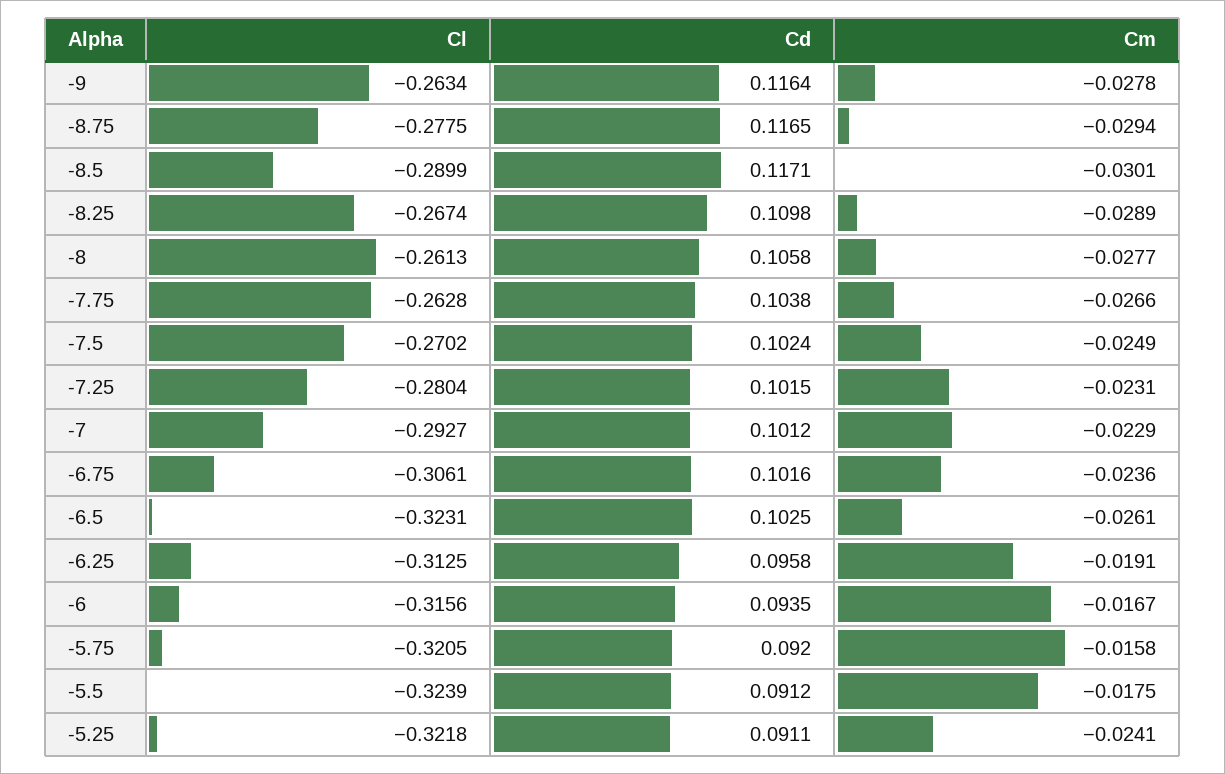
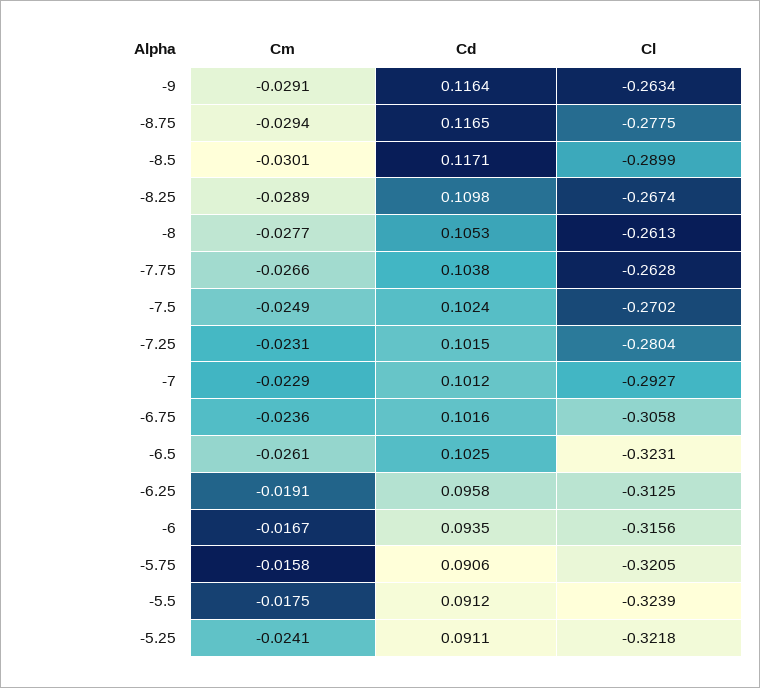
Cm, -9: -0.0278 -> -0.0291
Cd, -8: 0.1058 -> 0.1053
Cl, -6.75: -0.3061 -> -0.3058
Cd, -5.75: 0.092 -> 0.0906

